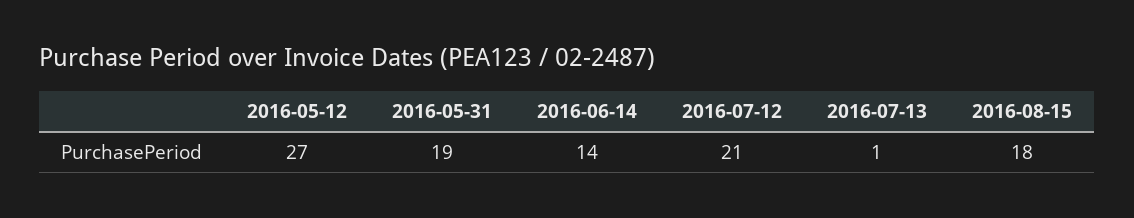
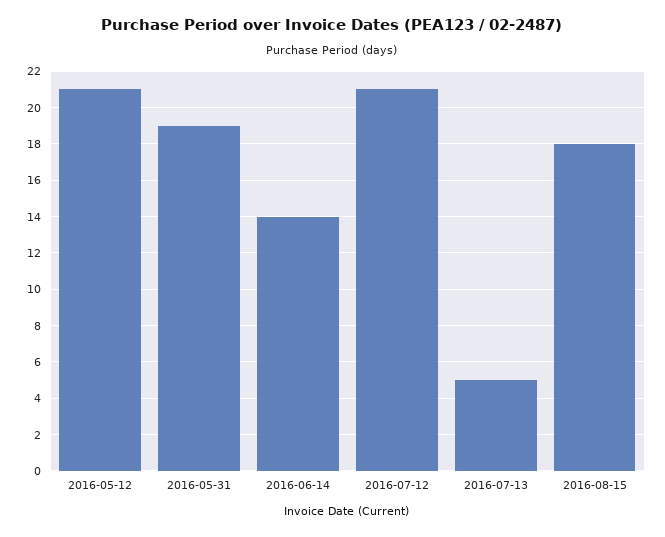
2016-05-12: 27 -> 21
2016-07-13: 1 -> 5

